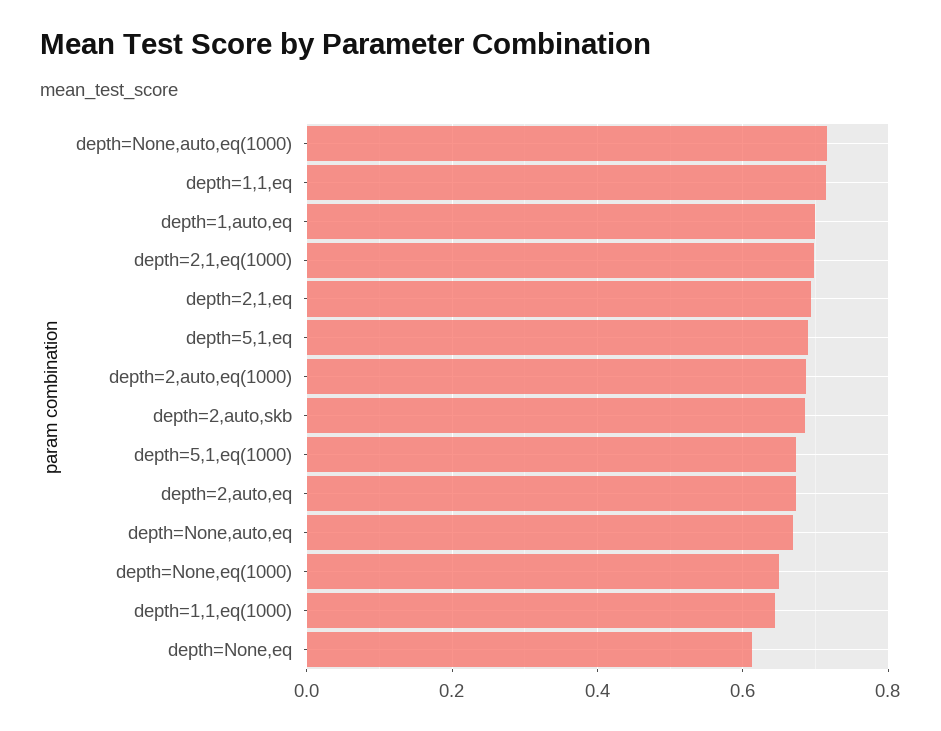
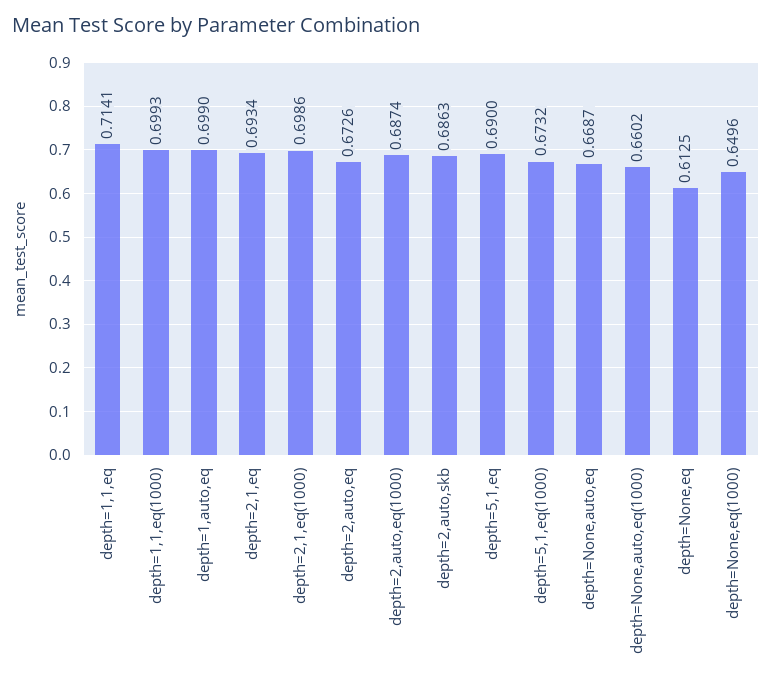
depth=None,auto,eq(1000): 0.72 -> 0.6602
depth=1,1,eq(1000): 0.64 -> 0.6993

